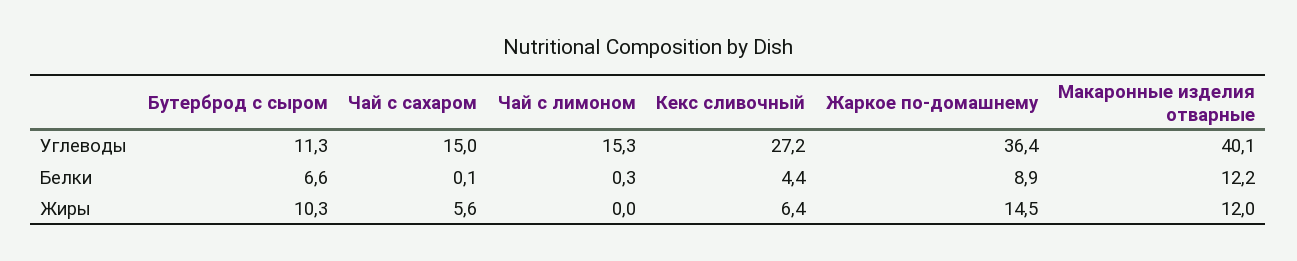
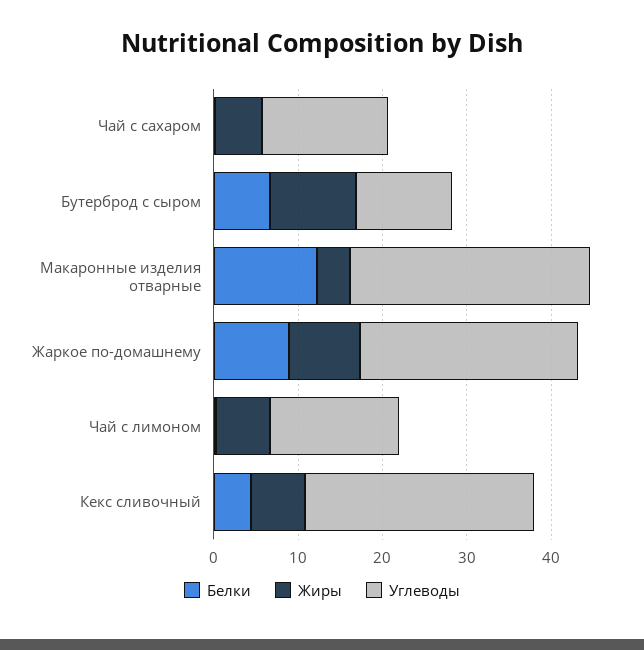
Углеводы, Жаркое по-домашнему: 36.4 -> 26
Углеводы, Макаронные изделия отварные: 40.1 -> 28
Жиры, Чай с лимоном: 0 -> 6
Жиры, Жаркое по-домашнему: 14.5 -> 8
Жиры, Макаронные изделия отварные: 12 -> 4

